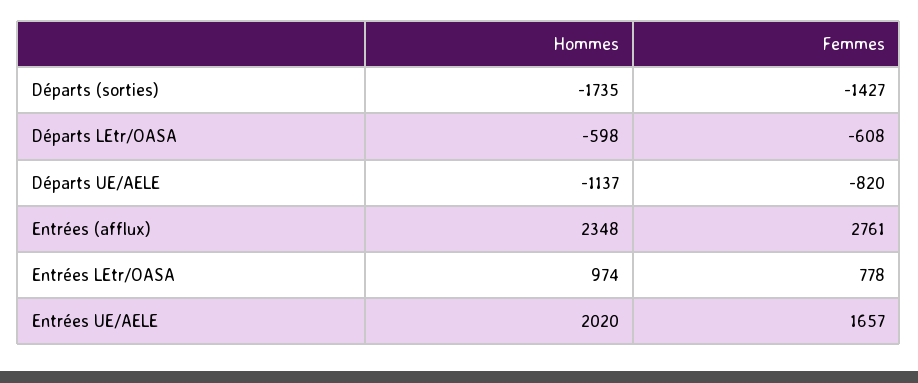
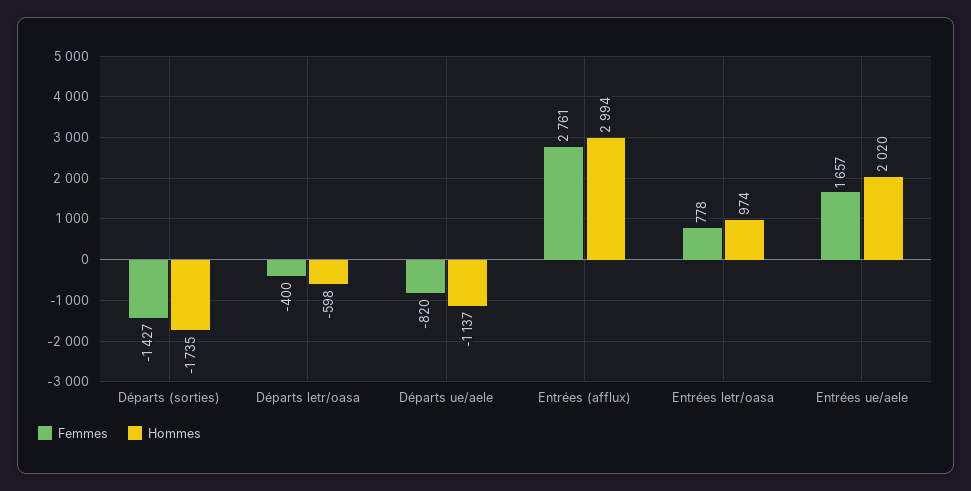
Femmes, Départs LEtr/OASA: -608 -> -400
Hommes, Entrées (afflux): 2348 -> 2994

